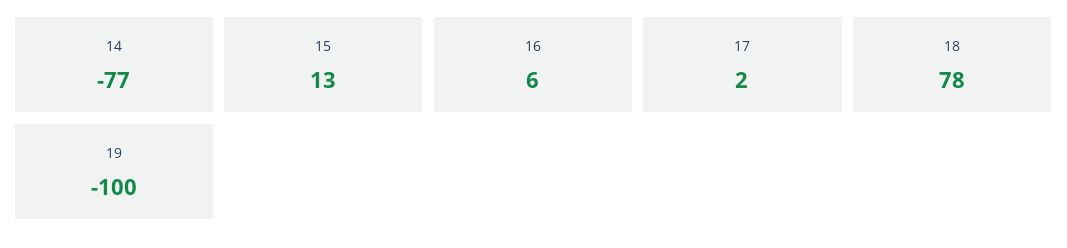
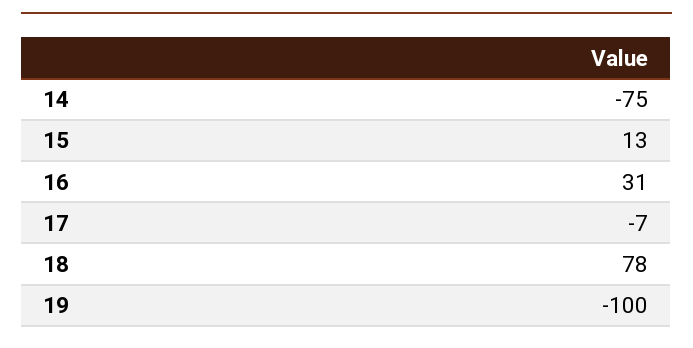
14: -77 -> -75
16: 6 -> 31
17: 2 -> -7

